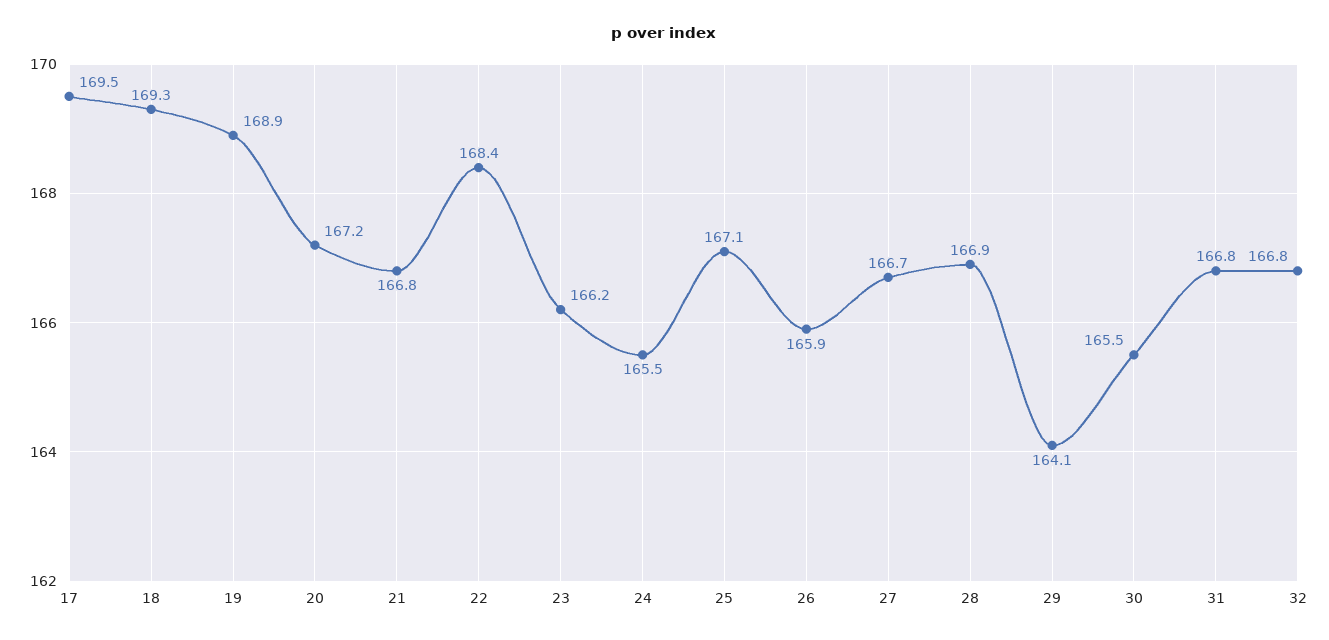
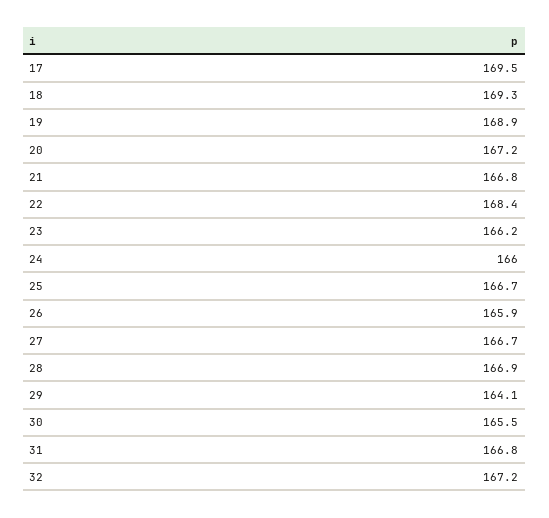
24: 165.5 -> 166
25: 167.1 -> 166.7
32: 166.8 -> 167.2

